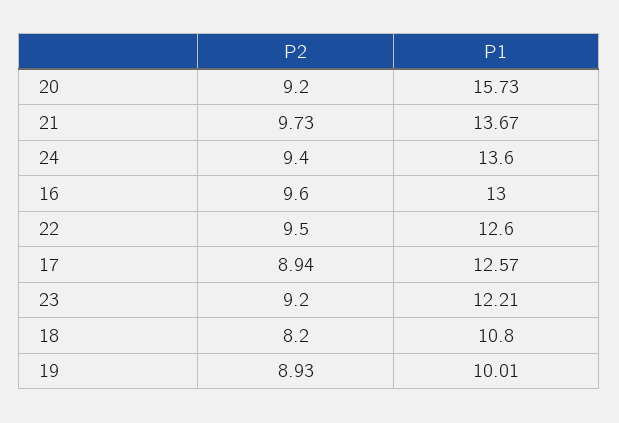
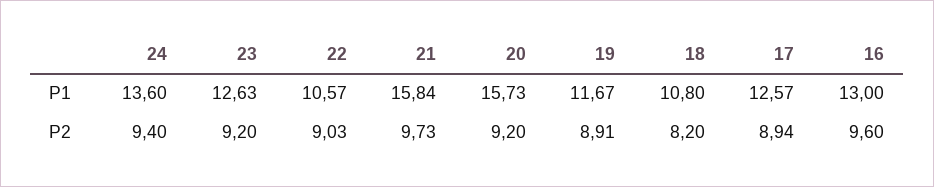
P1, 21: 13.67 -> 15.84
P2, 22: 9.5 -> 9.03
P1, 22: 12.6 -> 10.57
P1, 23: 12.21 -> 12.63
P2, 19: 8.93 -> 8.91
P1, 19: 10.01 -> 11.67

